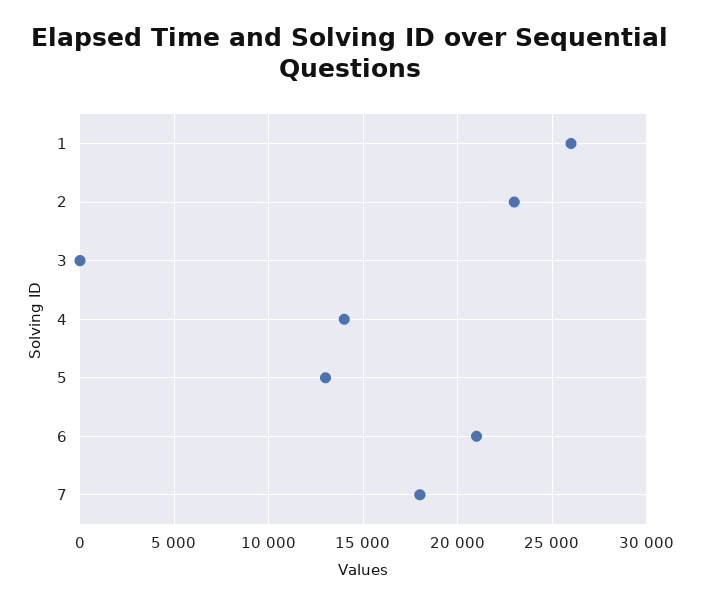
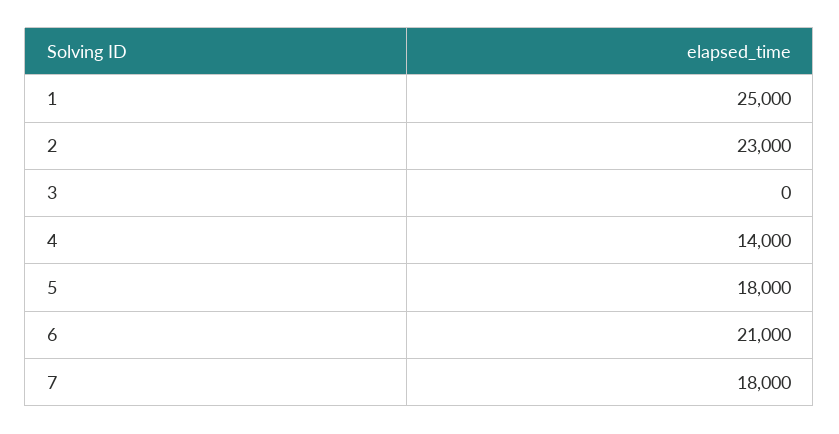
1: 26000 -> 25000
5: 13000 -> 18000

